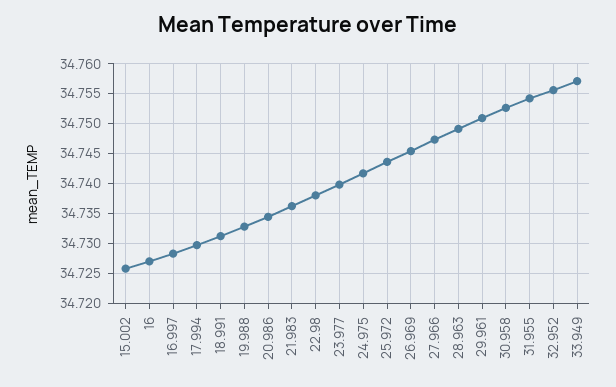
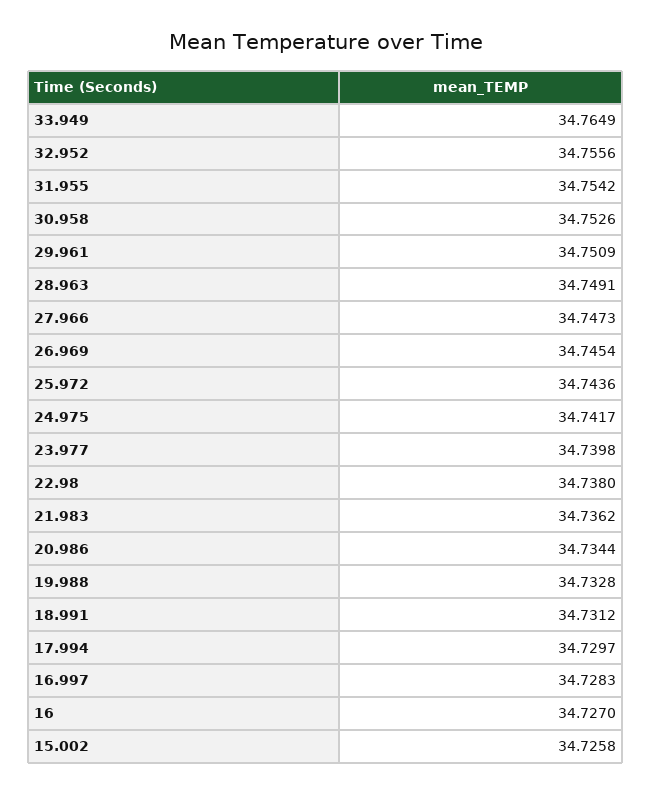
33.949: 34.7575 -> 34.7649

